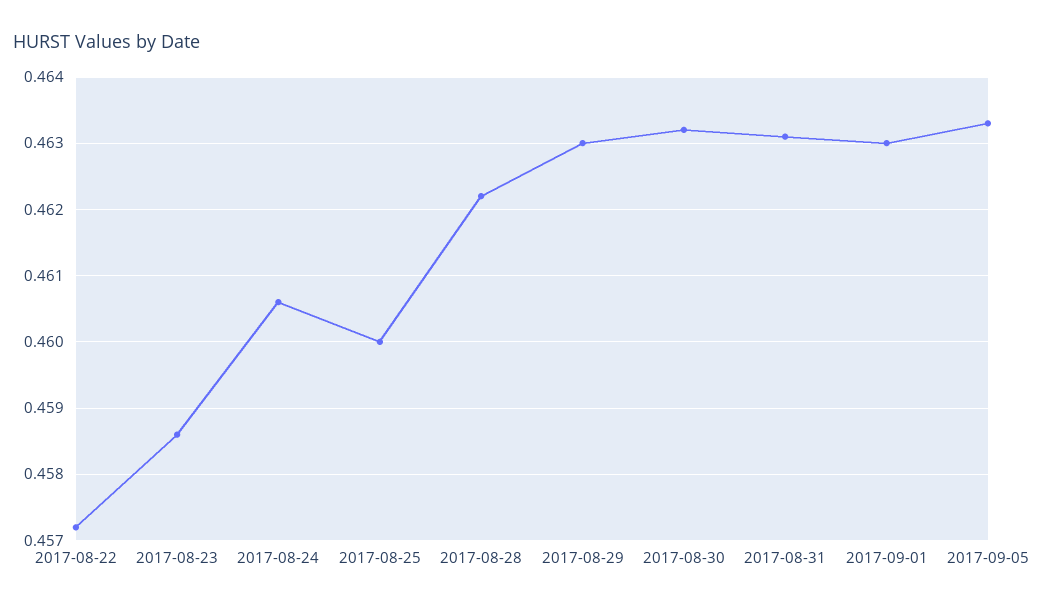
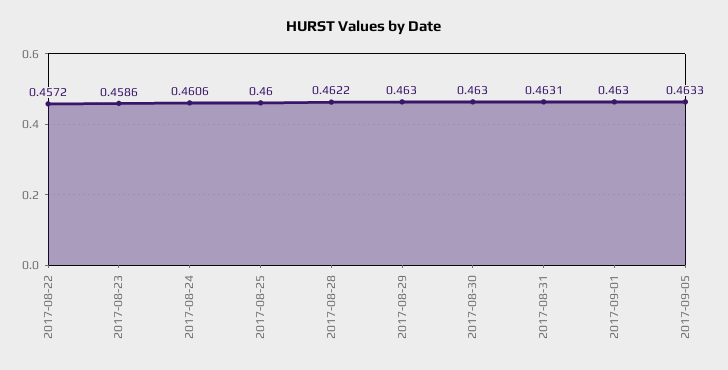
2017-08-30: 0.4632 -> 0.463

